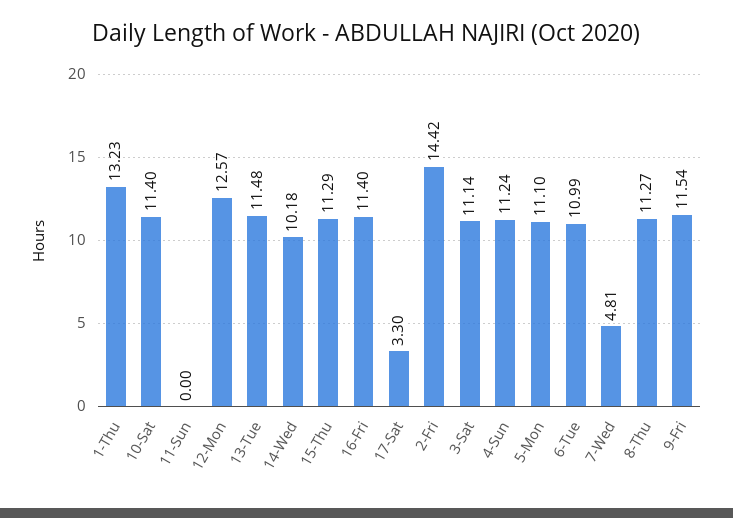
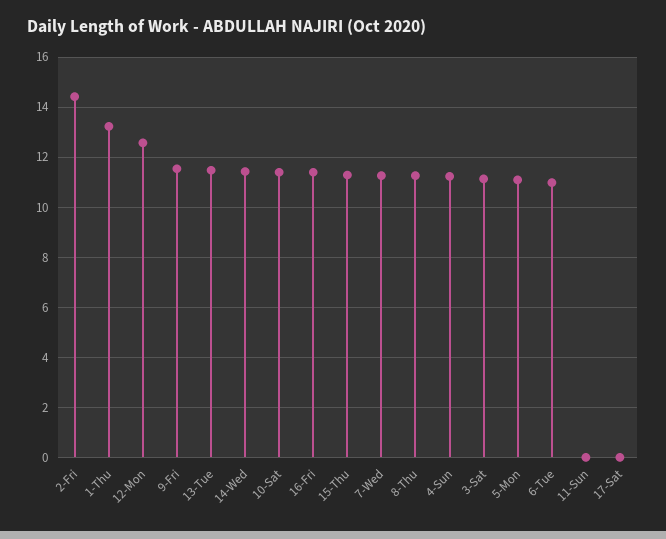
14-Wed: 10.18 -> 11.5
17-Sat: 3.3 -> 0
7-Wed: 4.81 -> 11.25

